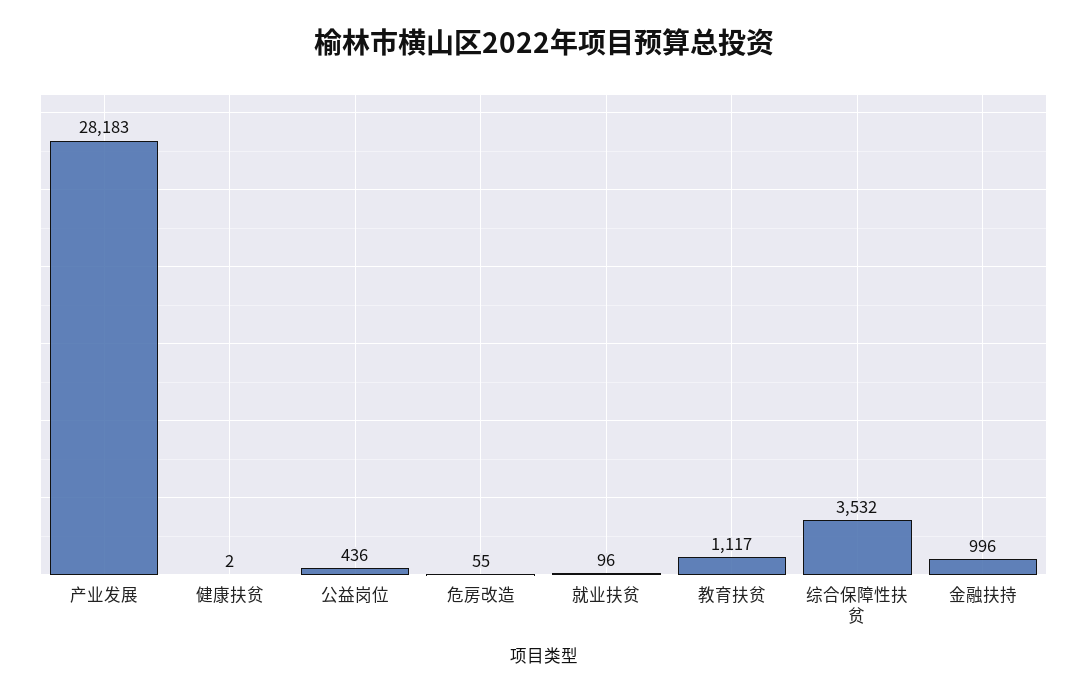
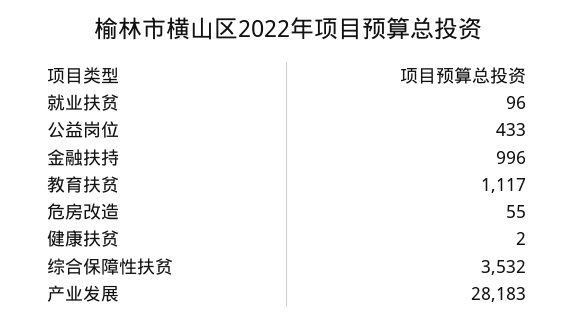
公益岗位: 436 -> 433

